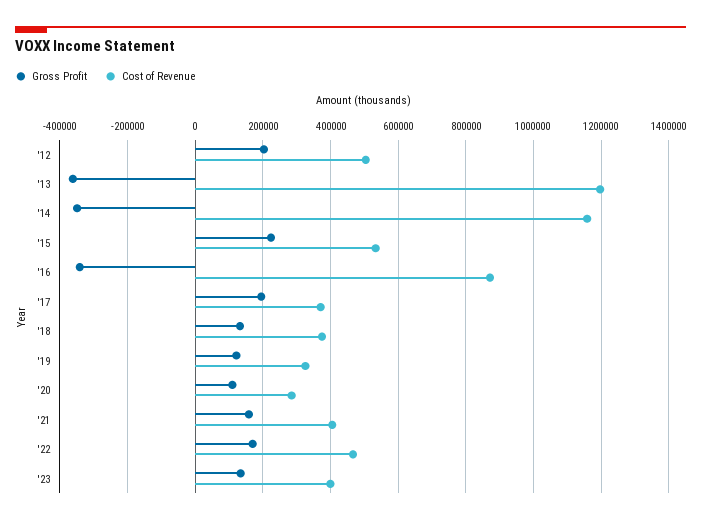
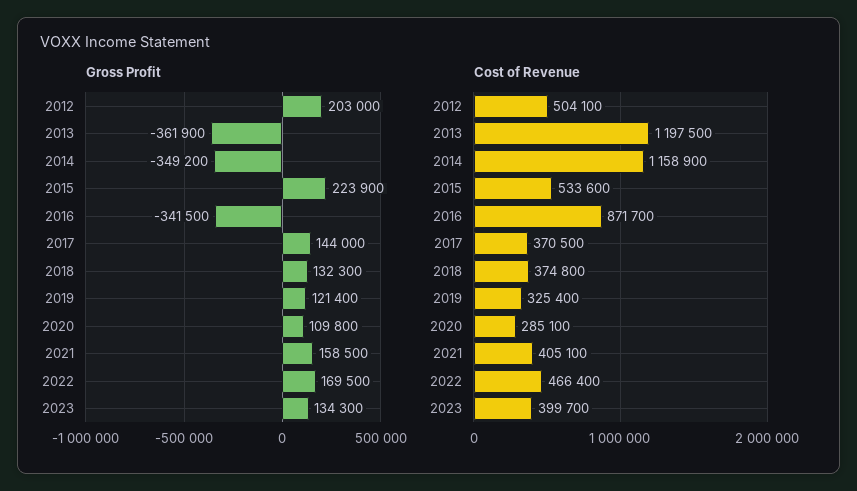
Gross Profit, '17: 200000 -> 144000

